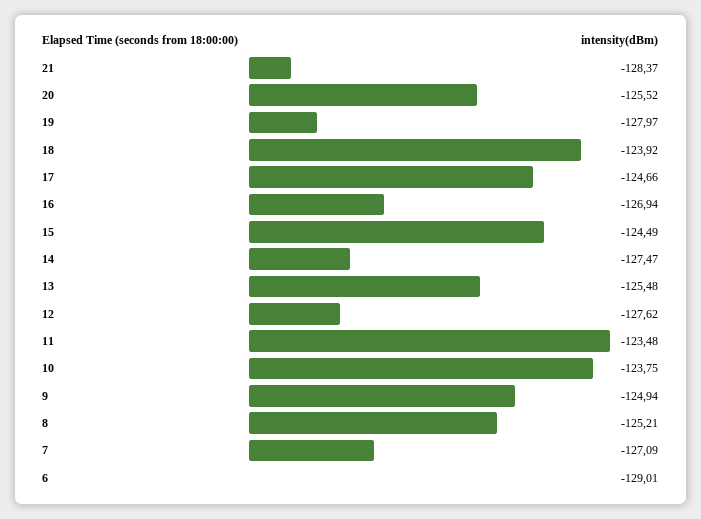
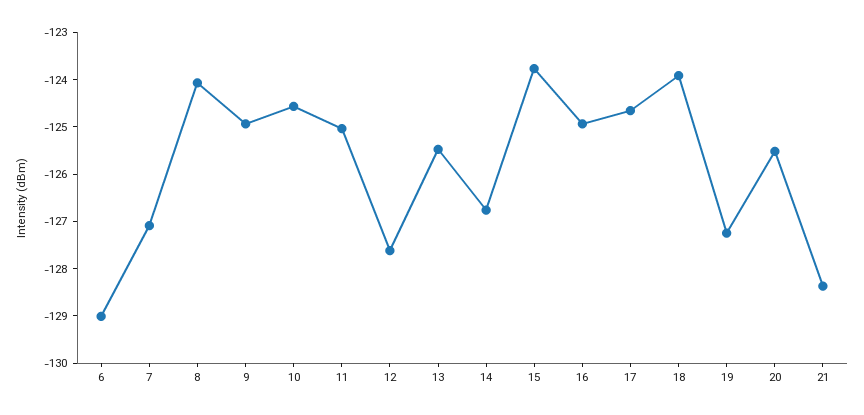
19: -127.97 -> -127.2
16: -126.94 -> -125
15: -124.49 -> -123.8
14: -127.47 -> -126.8
11: -123.48 -> -125
10: -123.75 -> -124.6
8: -125.21 -> -124

